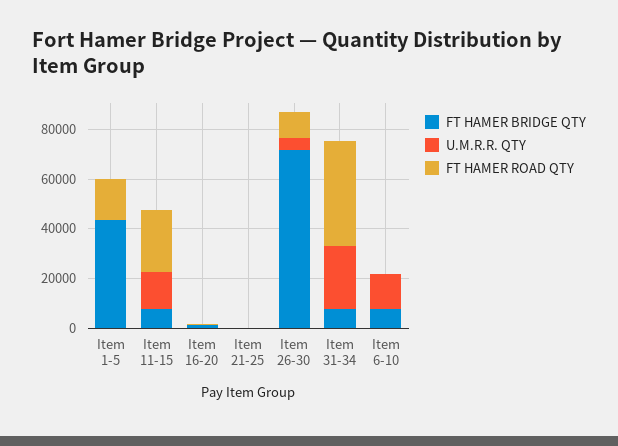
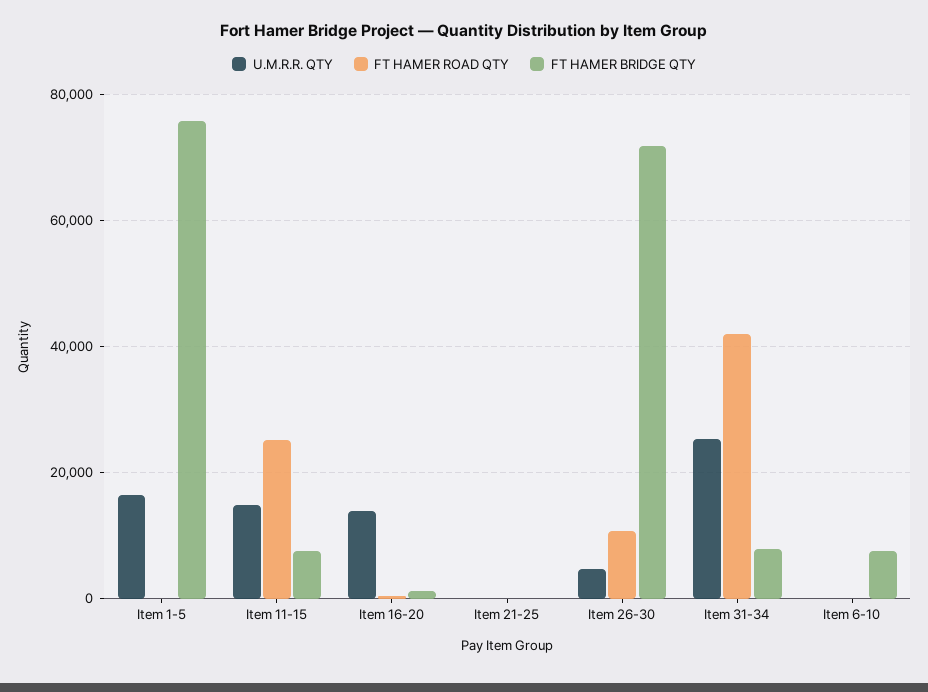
FT HAMER BRIDGE QTY, Item 1-5: 45000 -> 76000
U.M.R.R. QTY, Item 1-5: 0 -> 16000
FT HAMER ROAD QTY, Item 1-5: 15000 -> 0
U.M.R.R. QTY, Item 16-20: 0 -> 14000
U.M.R.R. QTY, Item 6-10: 15000 -> 0

